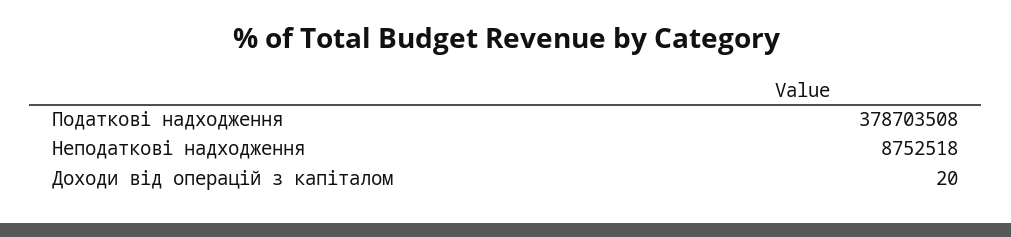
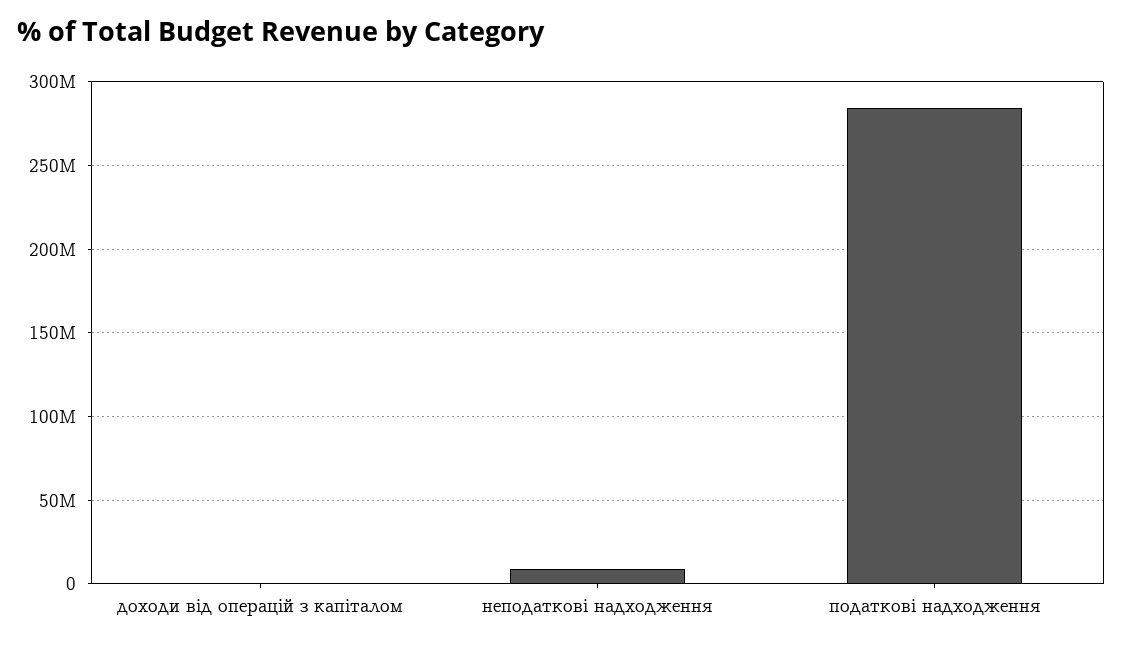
Податкові надходження: 378703508 -> 285000000

